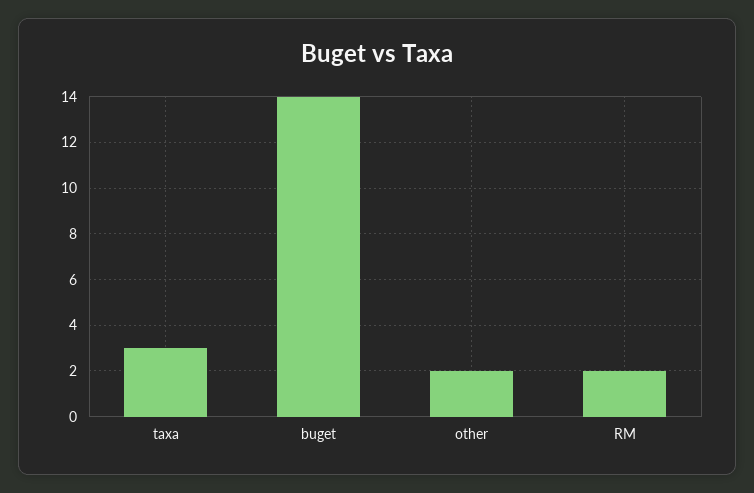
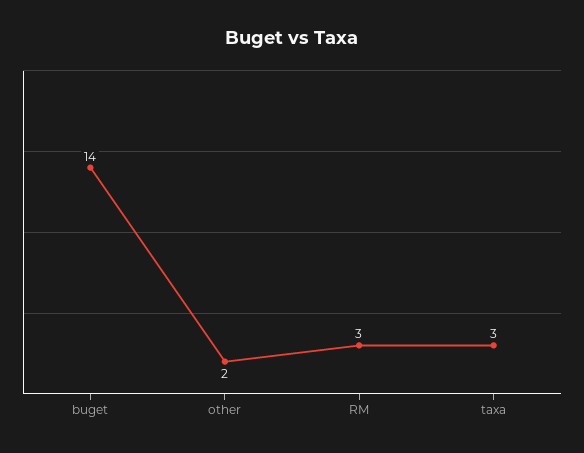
RM: 2 -> 3

